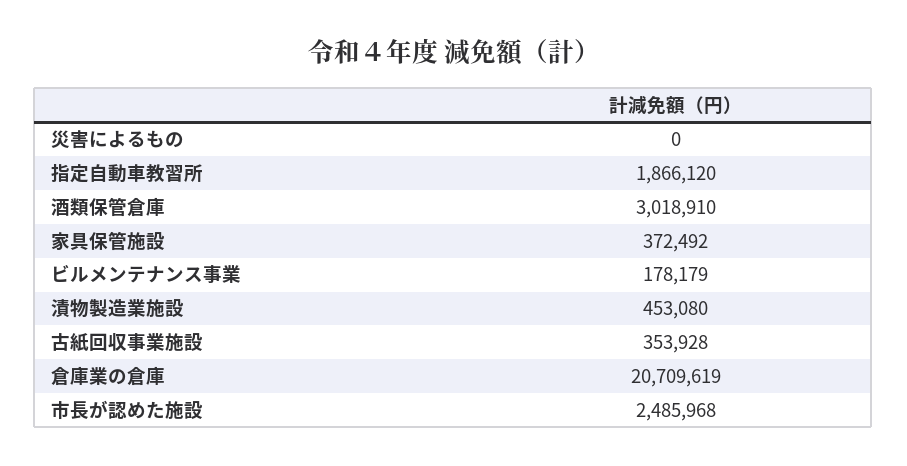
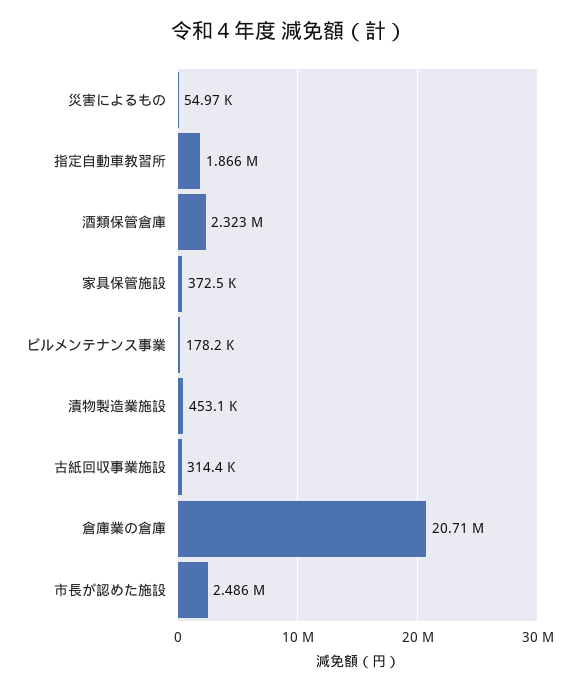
災害によるもの: 0 -> 54970
酒類保管倉庫: 3018910 -> 2323000
古紙回収事業施設: 353928 -> 314400

